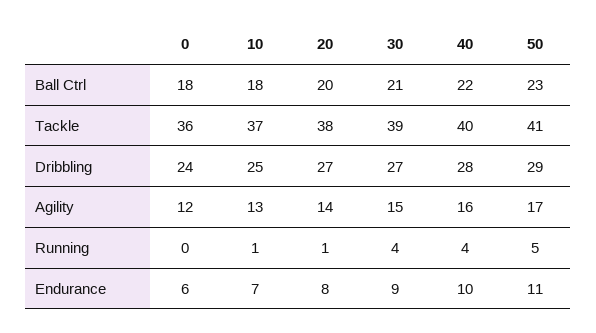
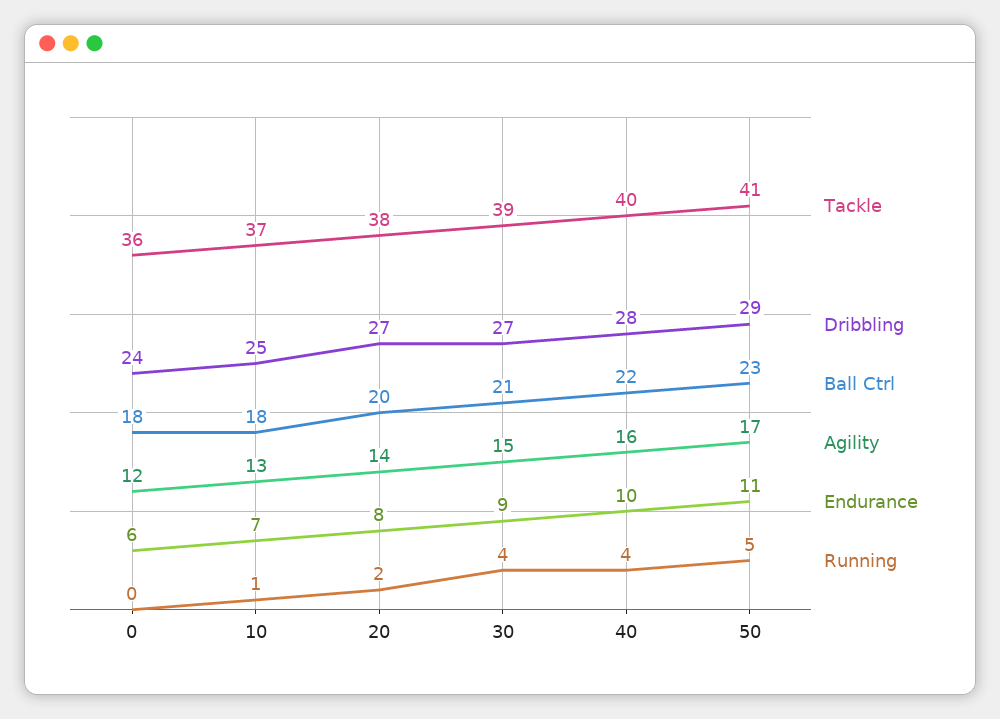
Running, 20: 1 -> 2

